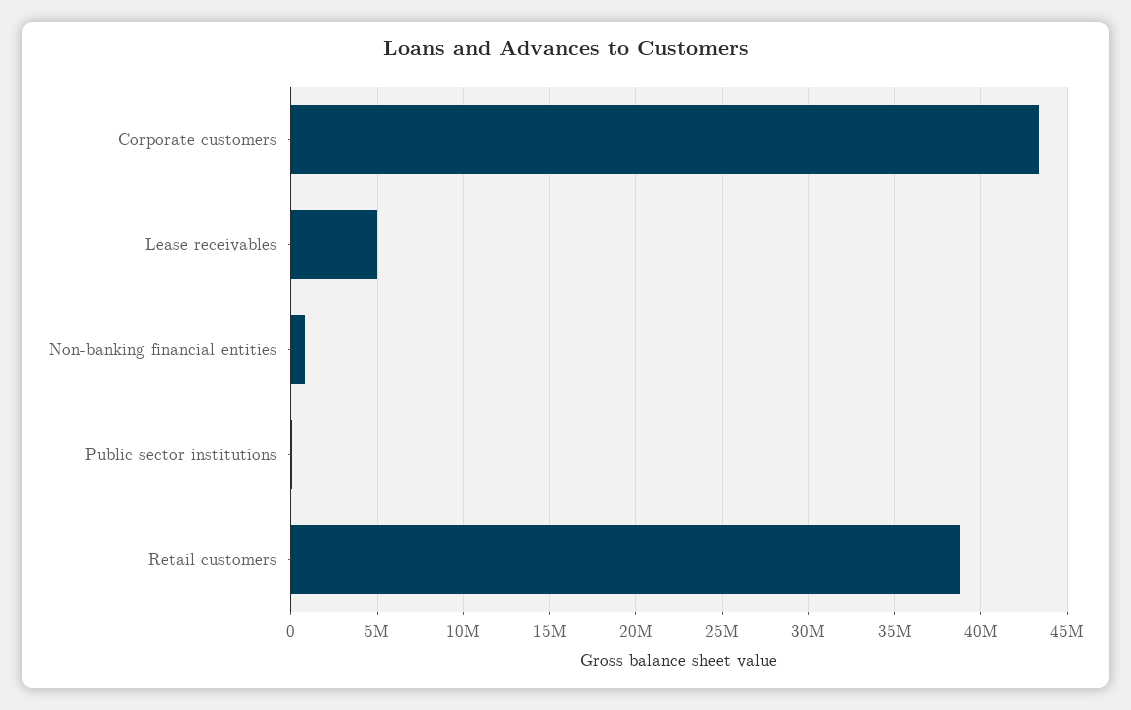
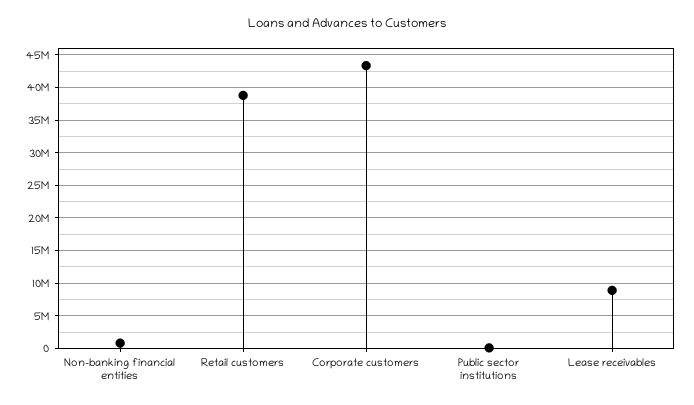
Lease receivables: 5000000 -> 9000000

